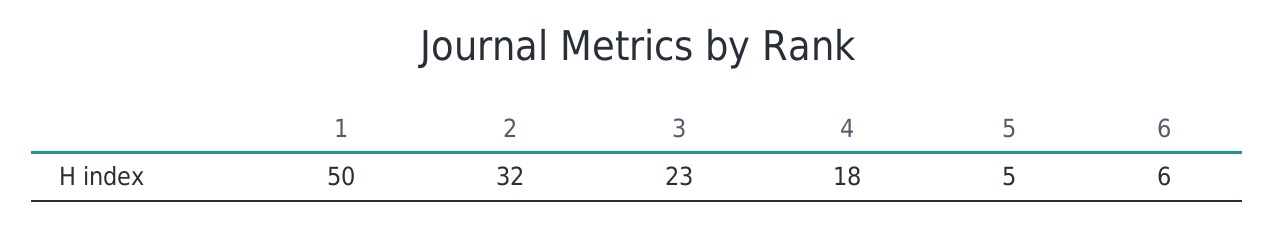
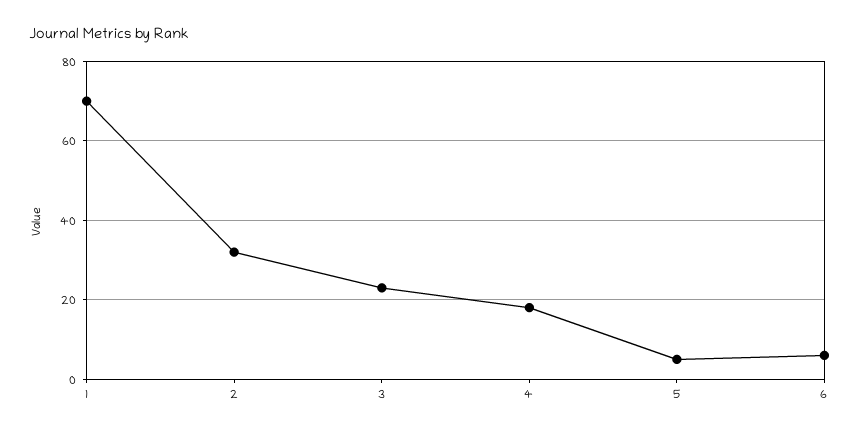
1: 50 -> 70

